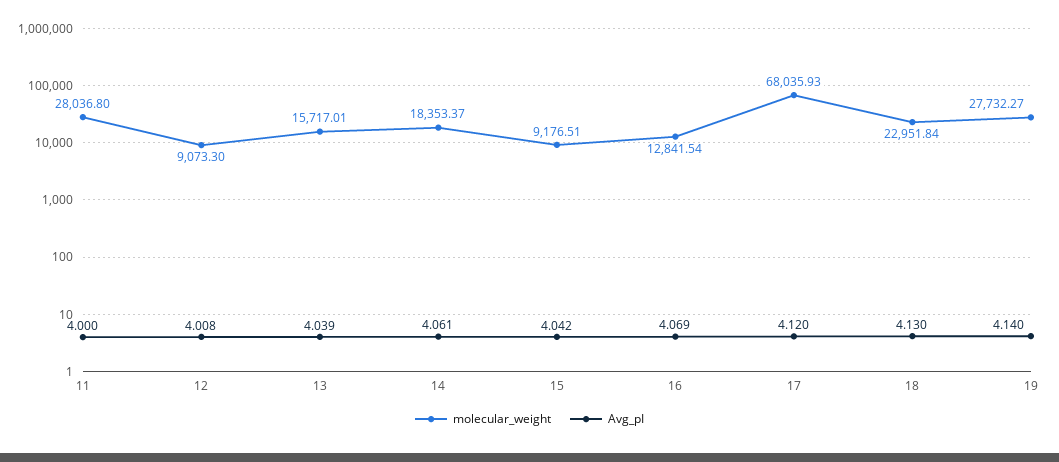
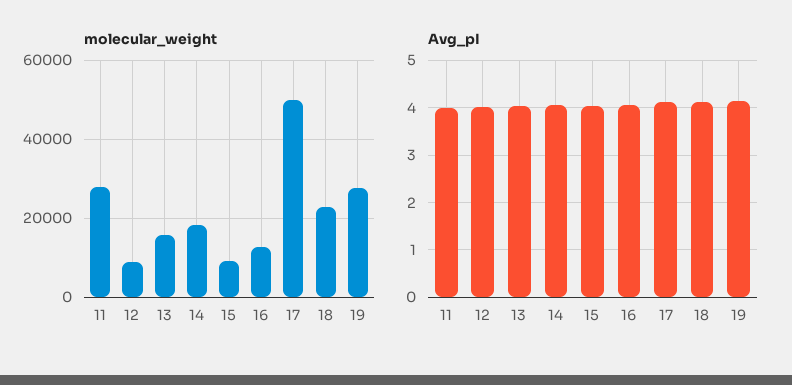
molecular_weight, 17: 68035.93 -> 50000

